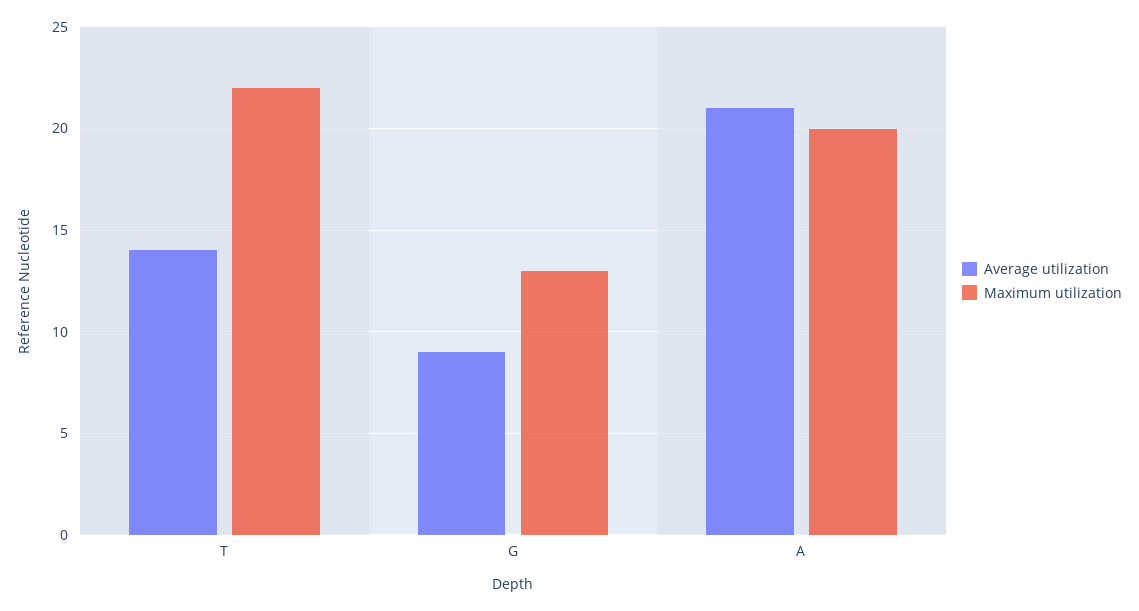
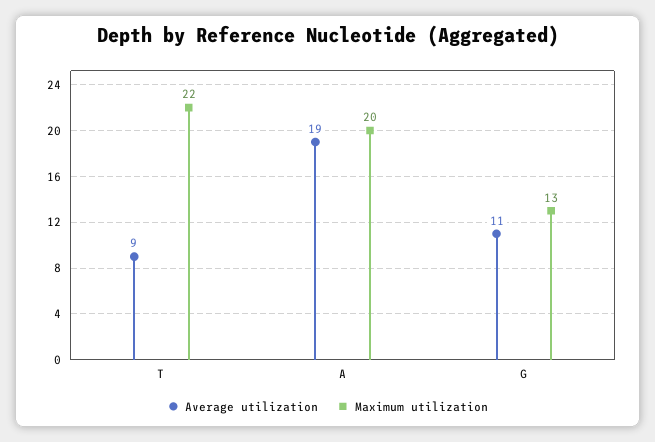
Average utilization, T: 14 -> 9
Average utilization, G: 9 -> 11
Average utilization, A: 21 -> 19

